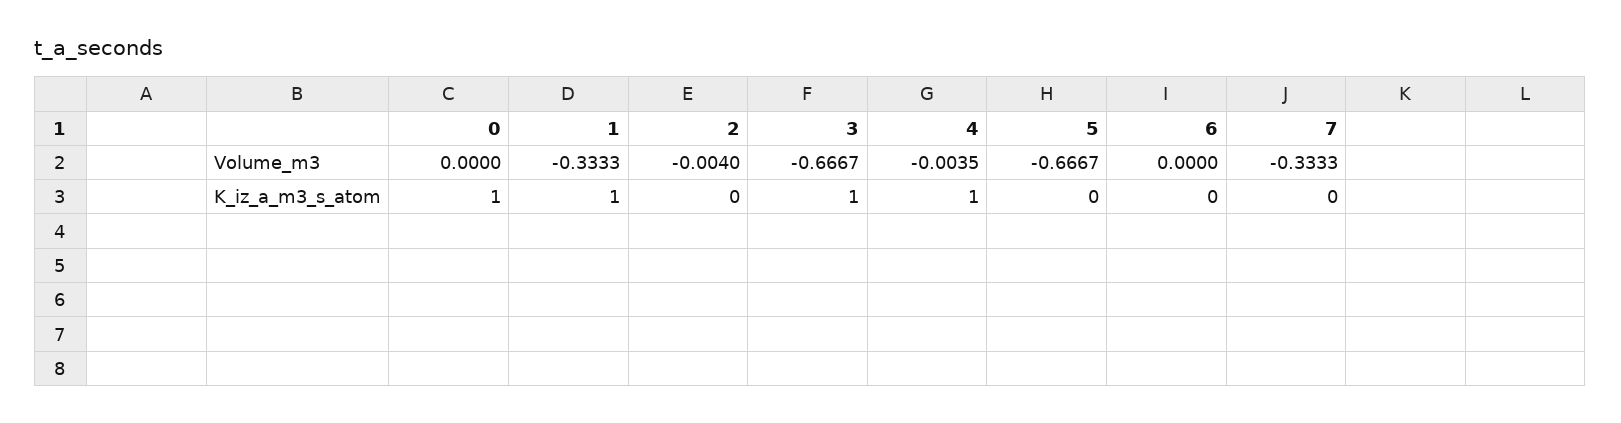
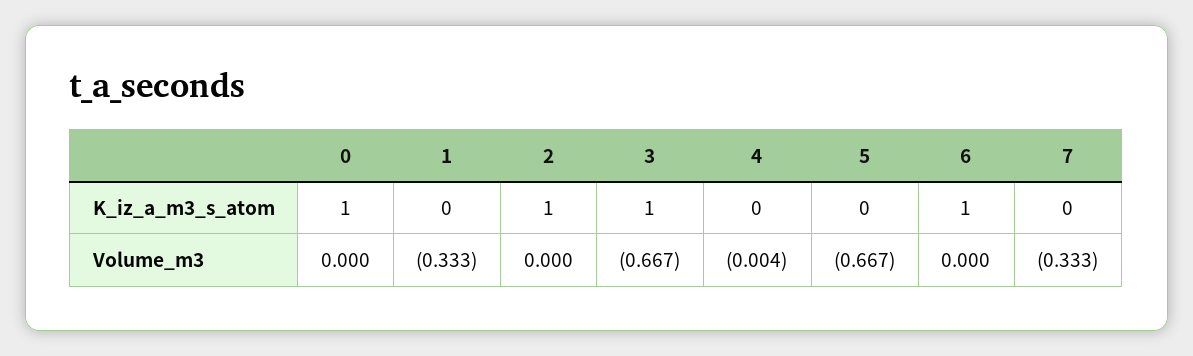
2, Volume_m3: -0.004 -> 0
1, K_iz_a_m3_s_atom: 1 -> 0
2, K_iz_a_m3_s_atom: 0 -> 1
4, K_iz_a_m3_s_atom: 1 -> 0
6, K_iz_a_m3_s_atom: 0 -> 1

